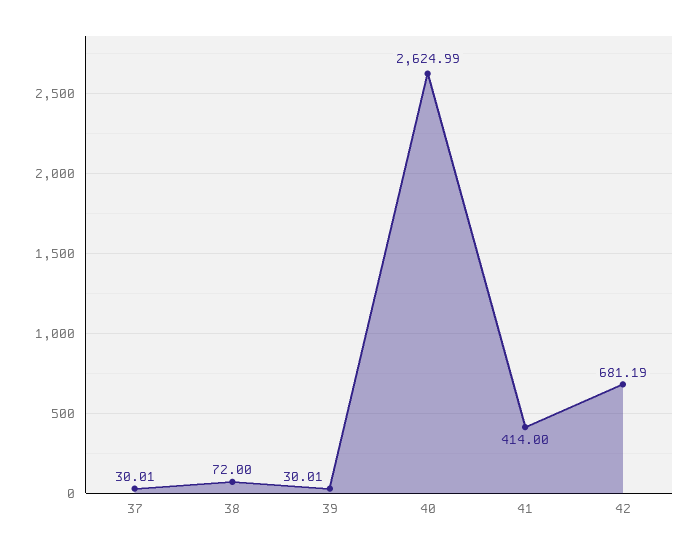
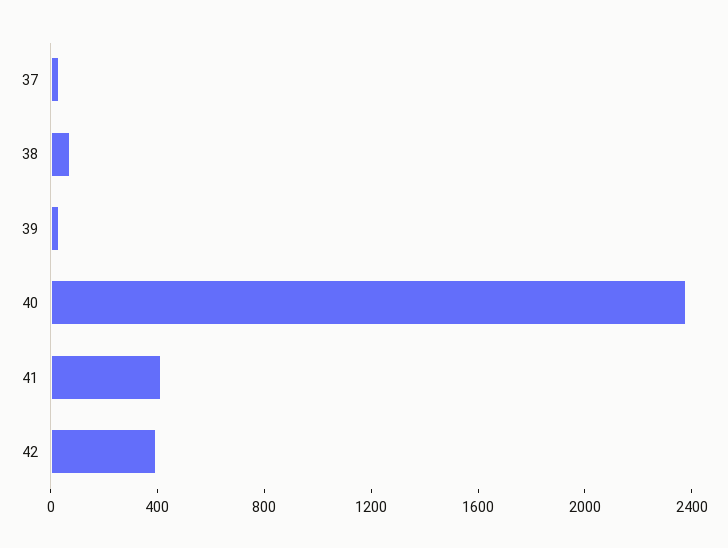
40: 2624.99 -> 2400
42: 681.19 -> 400

